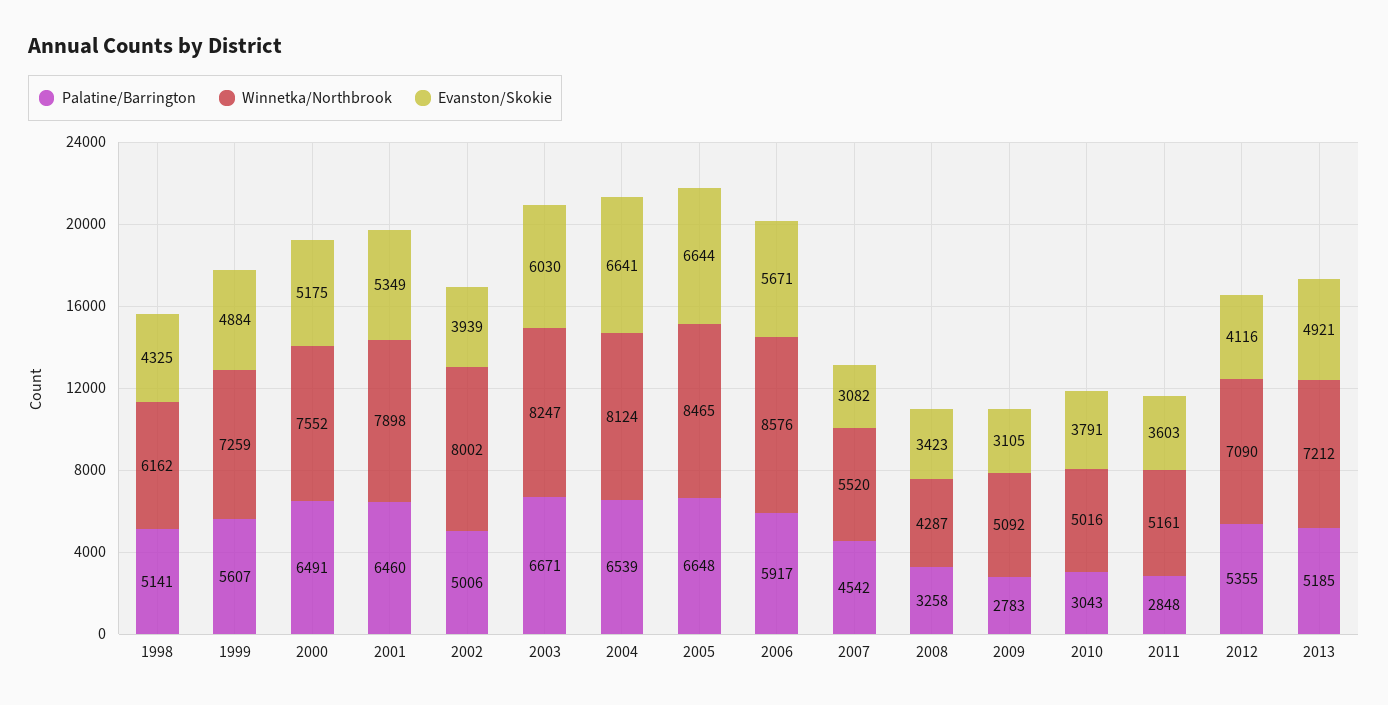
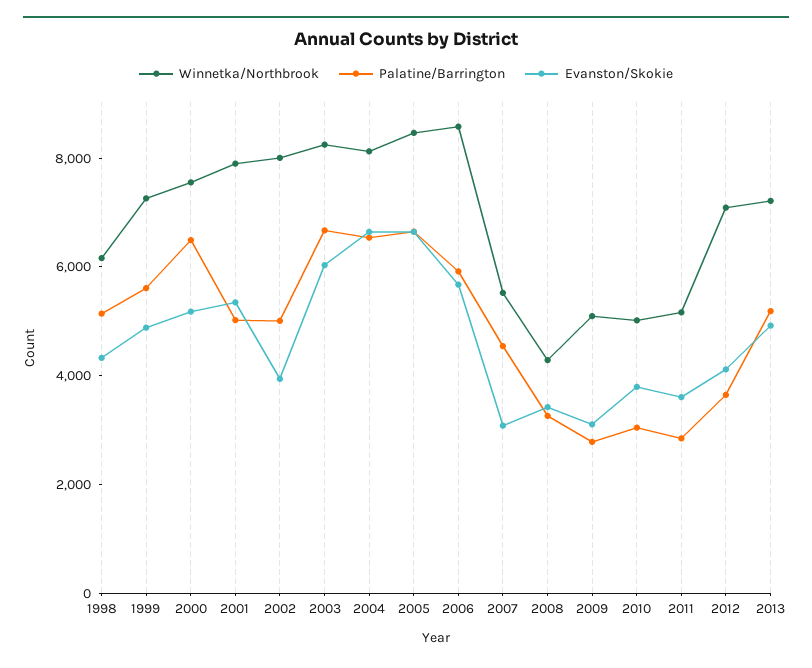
Palatine/Barrington, 2001: 6460 -> 5000
Palatine/Barrington, 2012: 5355 -> 3500

